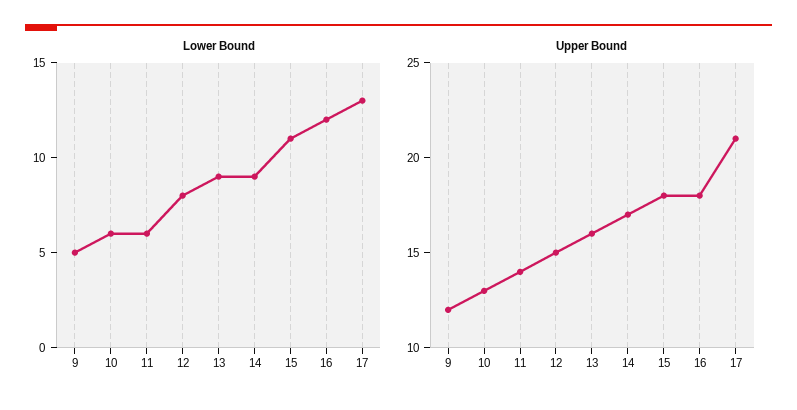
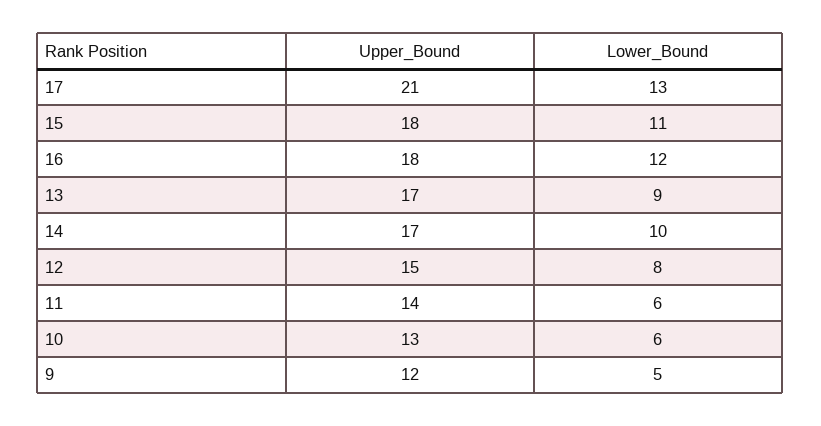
Lower Bound, 14: 9 -> 10
Upper Bound, 13: 16 -> 17

